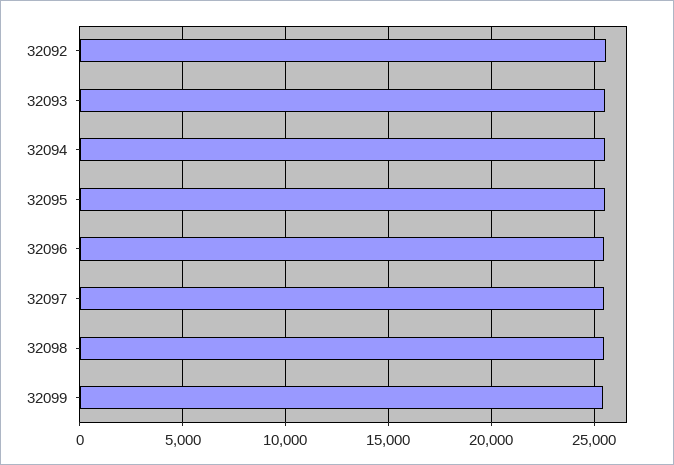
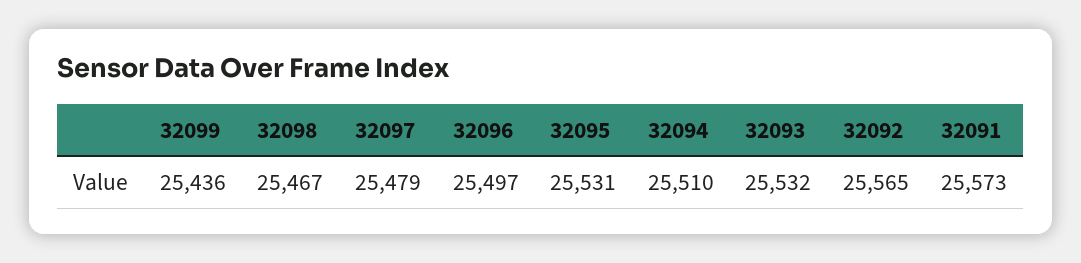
32091: none -> 25573

